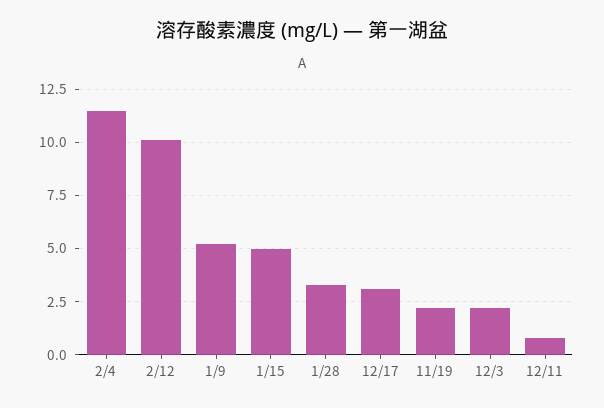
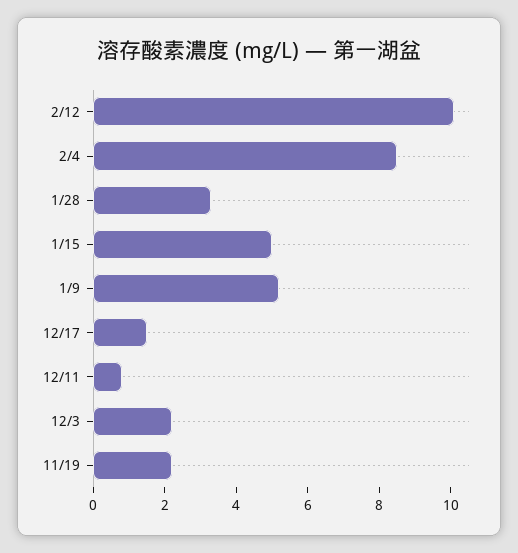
2/4: 11.5 -> 8.5
12/17: 3 -> 1.5

